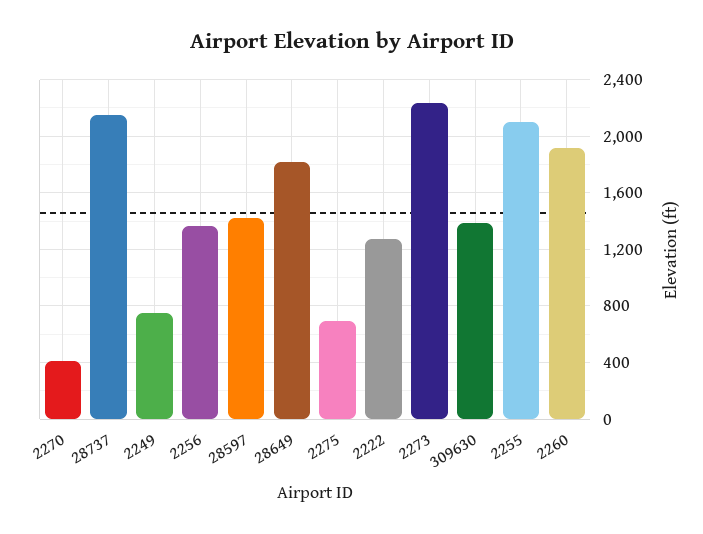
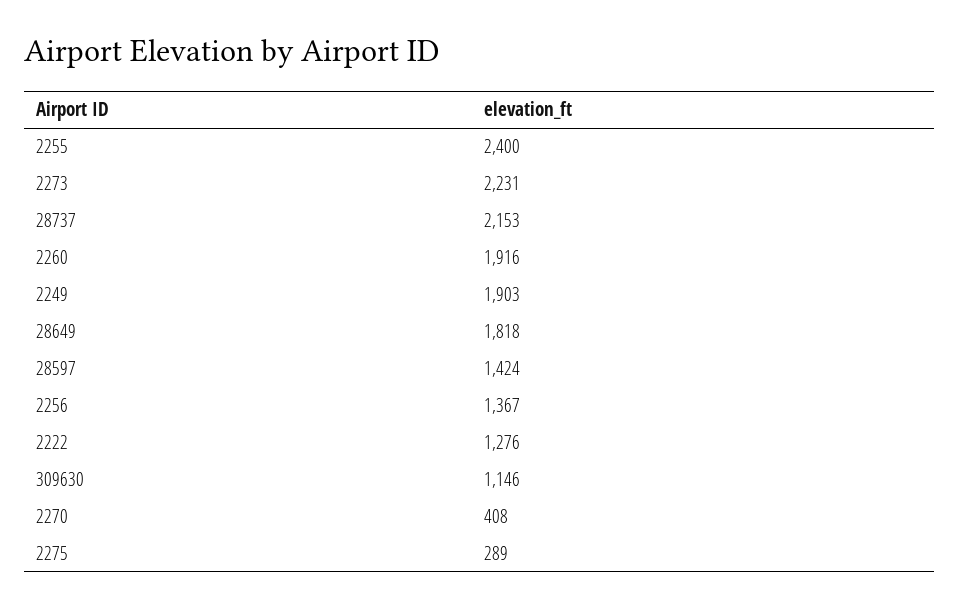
2249: 750 -> 1903
2275: 700 -> 289
309630: 1400 -> 1146
2255: 2100 -> 2400

